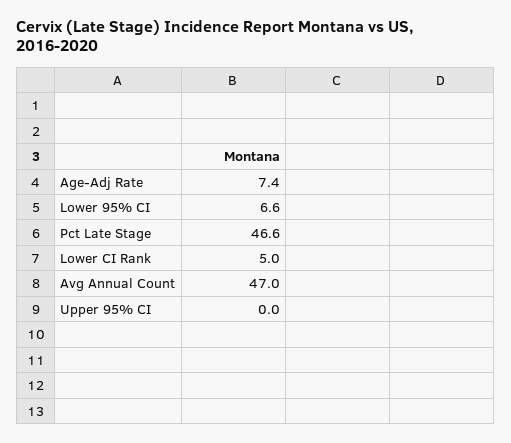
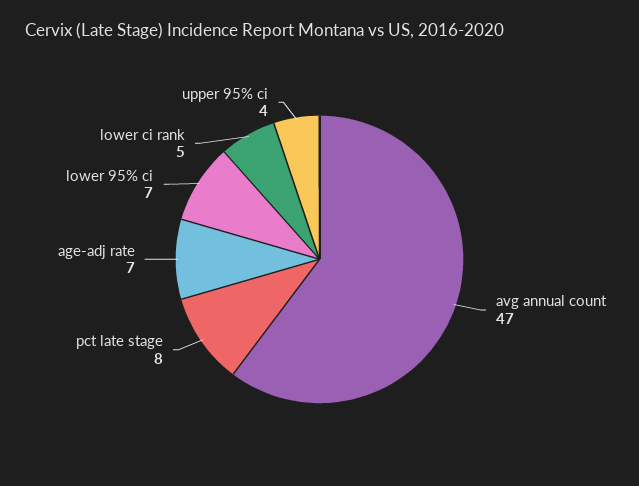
Pct Late Stage: 46.6 -> 8
Upper 95% CI: 0 -> 4

